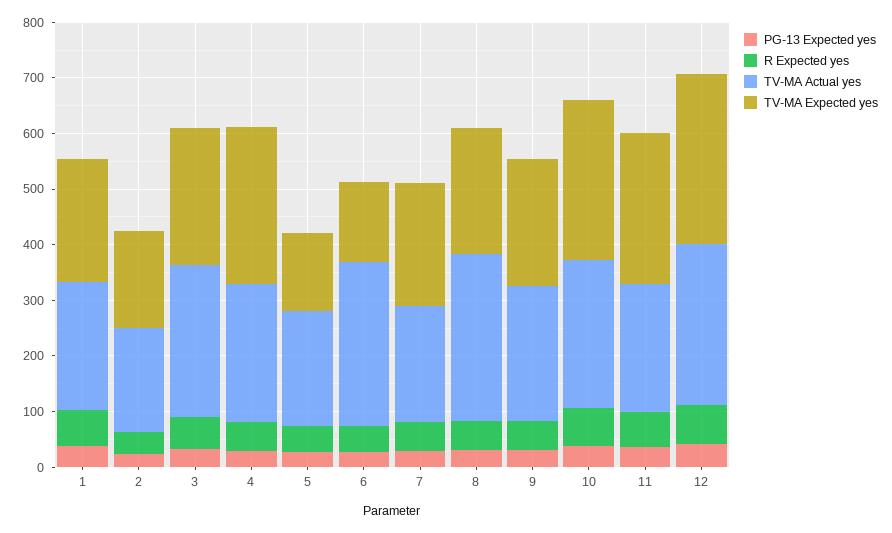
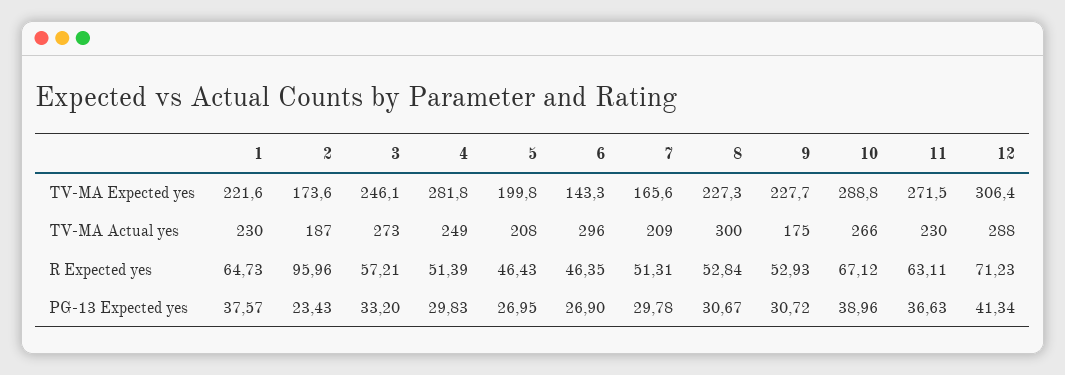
R Expected yes, 2: 40 -> 95.96
TV-MA Expected yes, 5: 140 -> 199.8
TV-MA Expected yes, 7: 220 -> 165.6
TV-MA Actual yes, 9: 240 -> 175

